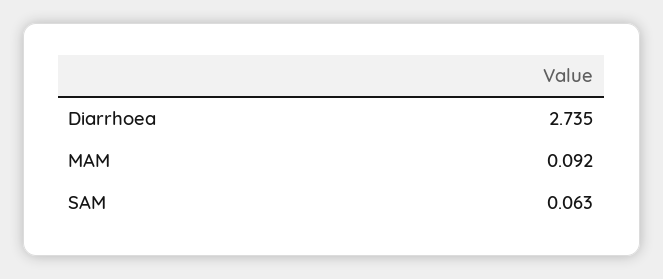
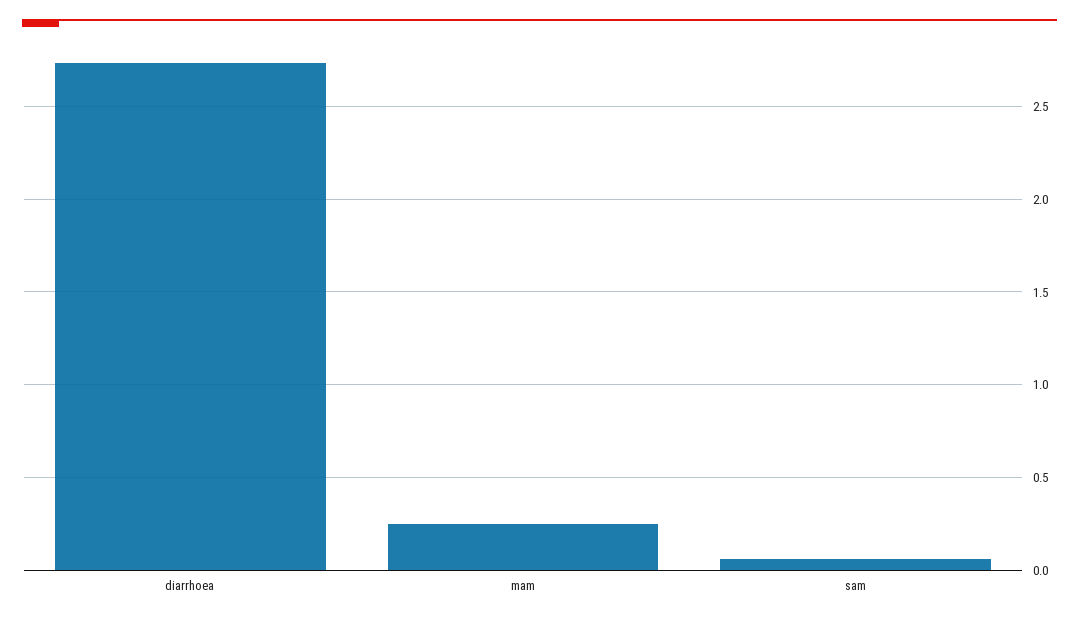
MAM: 0.092 -> 0.25

